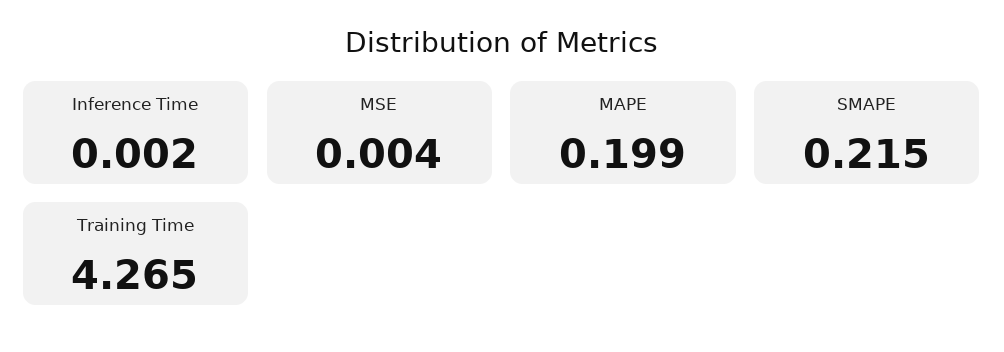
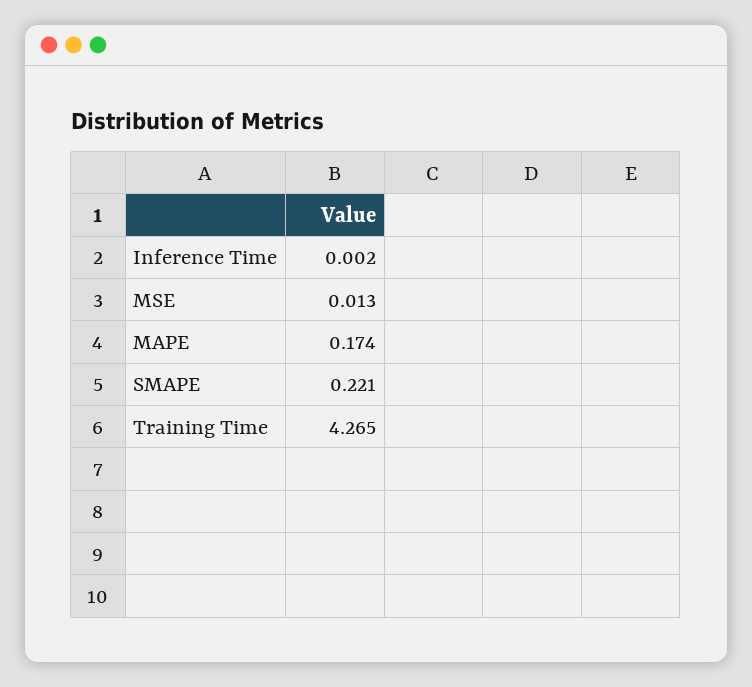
MSE: 0.004 -> 0.013
MAPE: 0.199 -> 0.174
SMAPE: 0.215 -> 0.221

